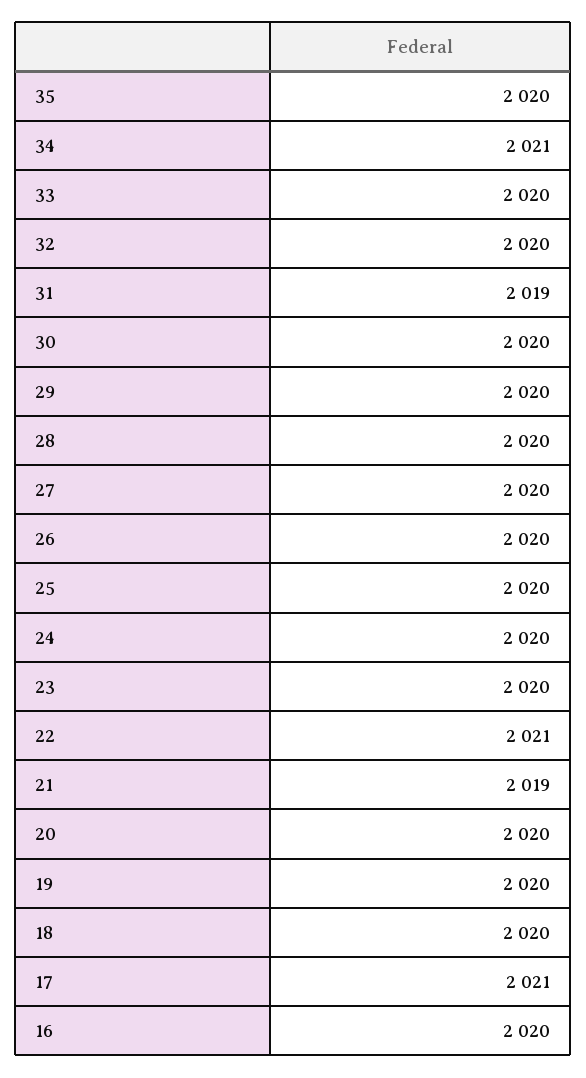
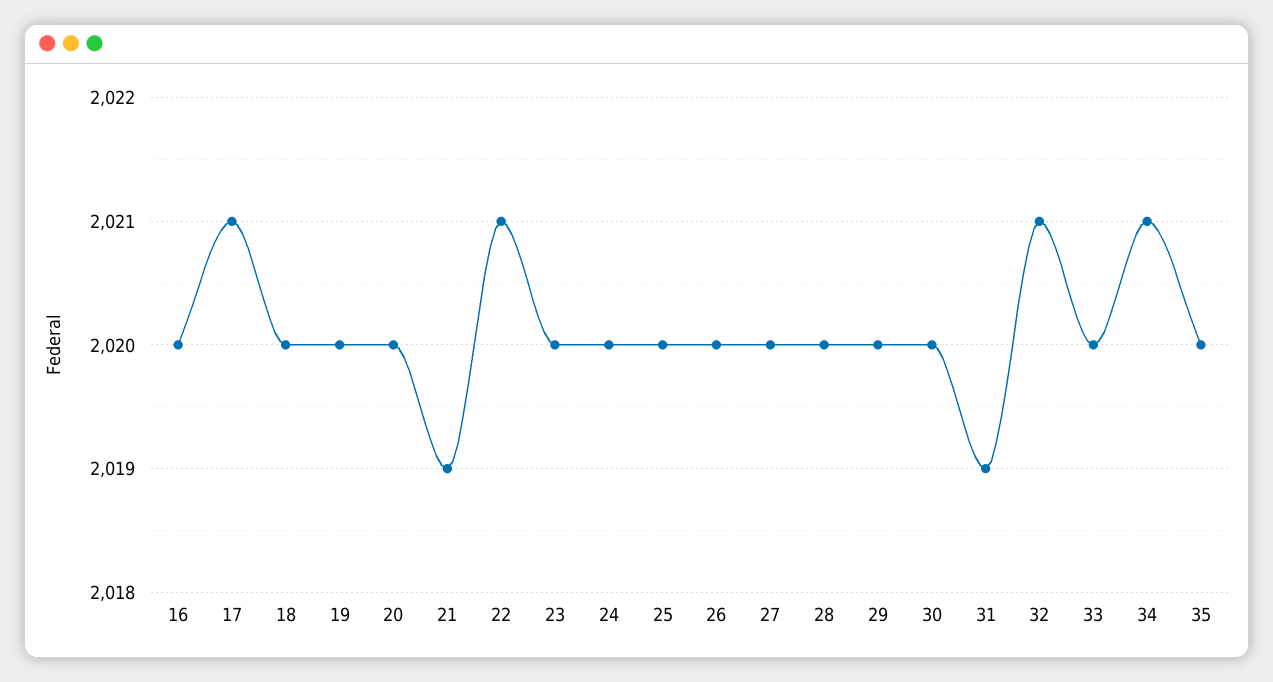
32: 2020 -> 2021

